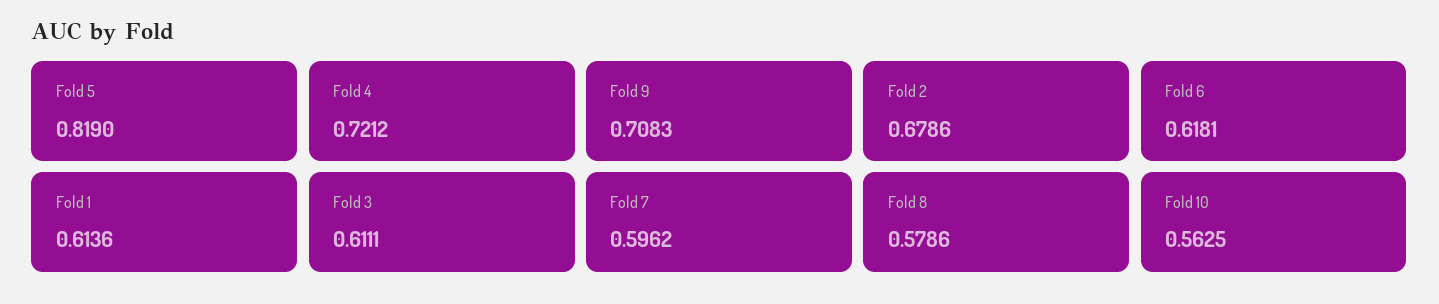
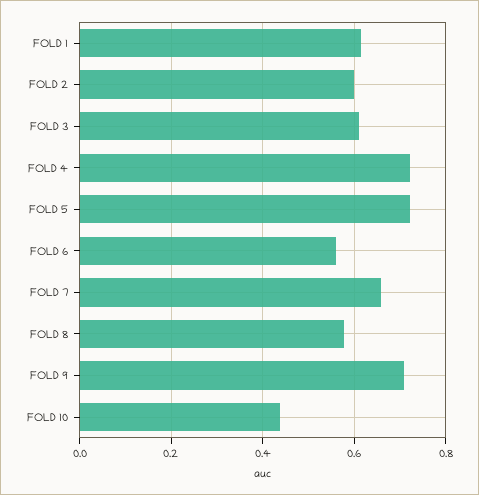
Fold 5: 0.819 -> 0.72
Fold 2: 0.6786 -> 0.6
Fold 6: 0.6181 -> 0.56
Fold 7: 0.5962 -> 0.66
Fold 10: 0.5625 -> 0.44

